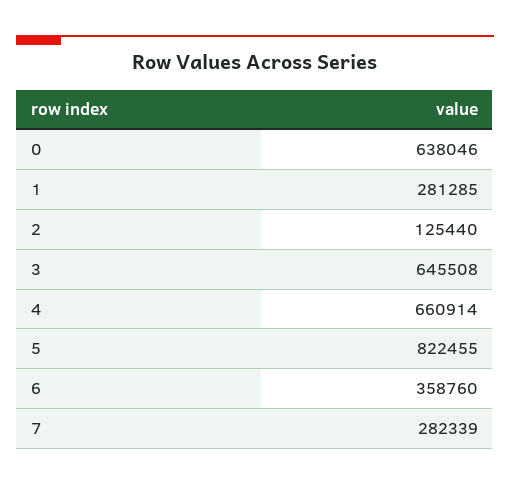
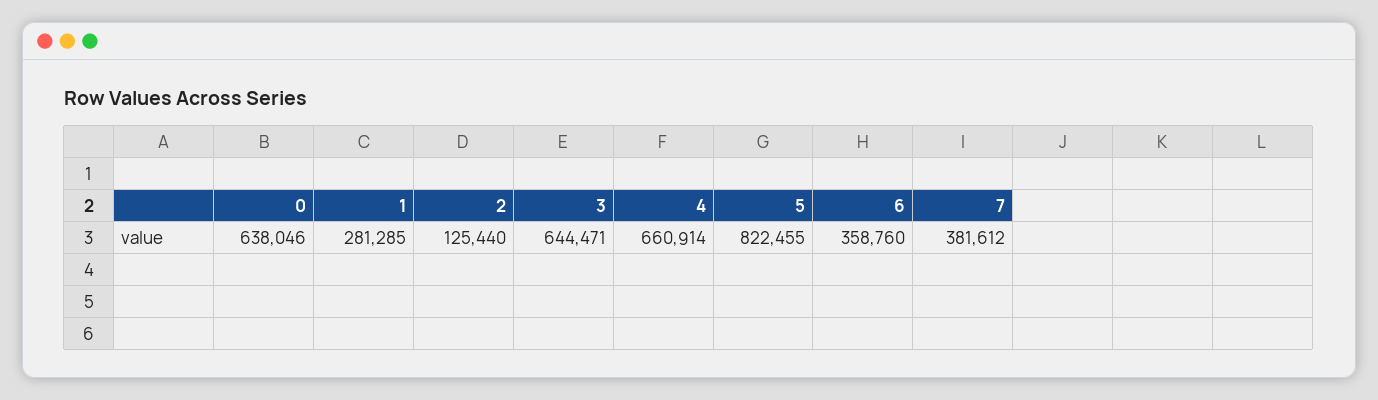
3: 645508 -> 644471
7: 282339 -> 381612

